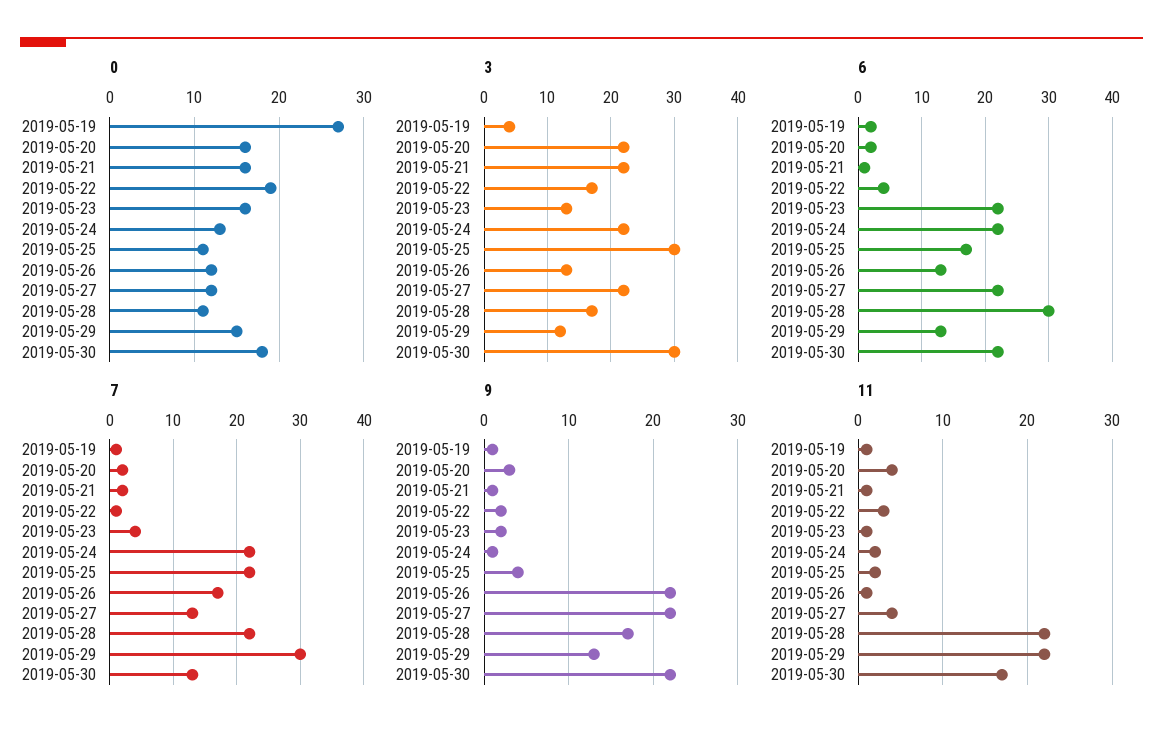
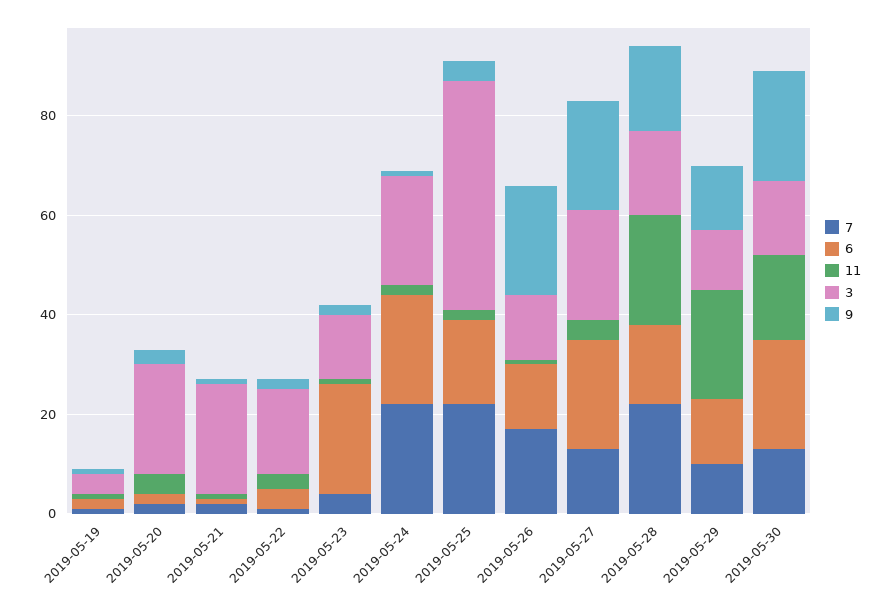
0, 2019-05-19: 27 -> none
0, 2019-05-20: 16 -> none
0, 2019-05-21: 16 -> none
0, 2019-05-22: 19 -> none
0, 2019-05-23: 16 -> none
0, 2019-05-24: 13 -> none
0, 2019-05-25: 11 -> none
0, 2019-05-26: 12 -> none
0, 2019-05-27: 12 -> none
0, 2019-05-28: 11 -> none
0, 2019-05-29: 15 -> none
0, 2019-05-30: 18 -> none
3, 2019-05-25: 30 -> 45
3, 2019-05-30: 30 -> 15
6, 2019-05-28: 30 -> 15
7, 2019-05-29: 30 -> 10

